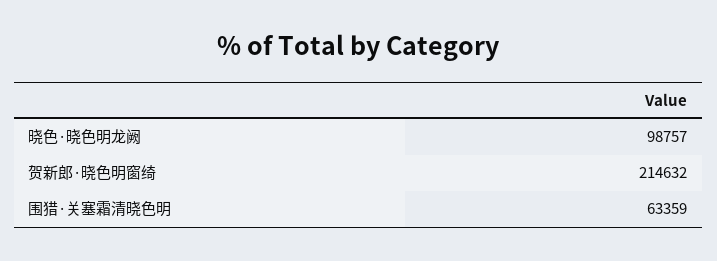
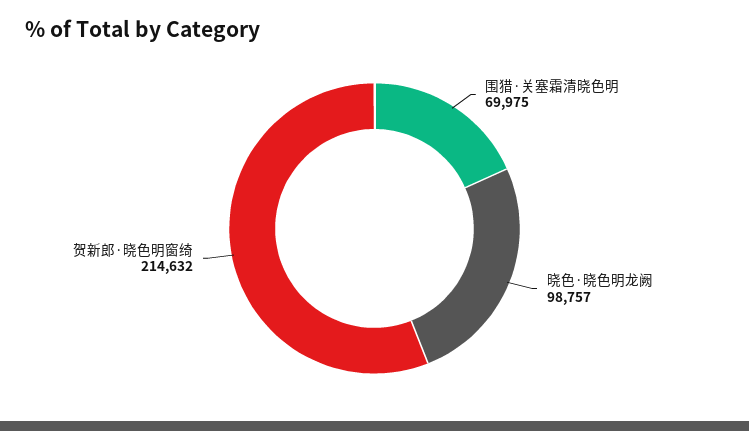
围猎·关塞霜清晓色明: 63359 -> 69975

